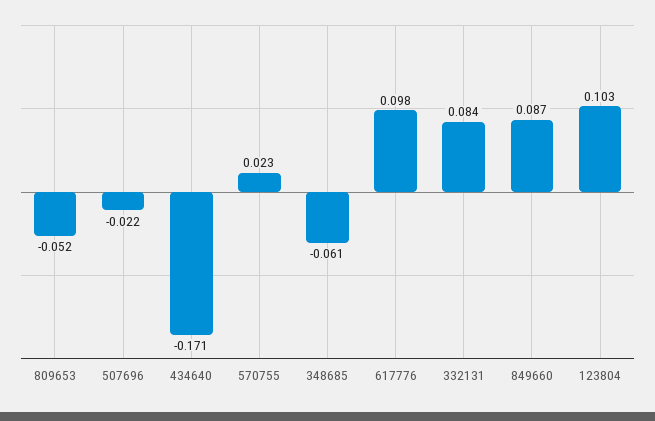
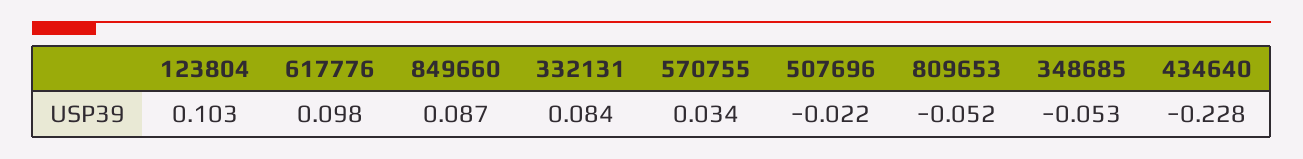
434640: -0.171 -> -0.228
570755: 0.023 -> 0.034
348685: -0.061 -> -0.053

